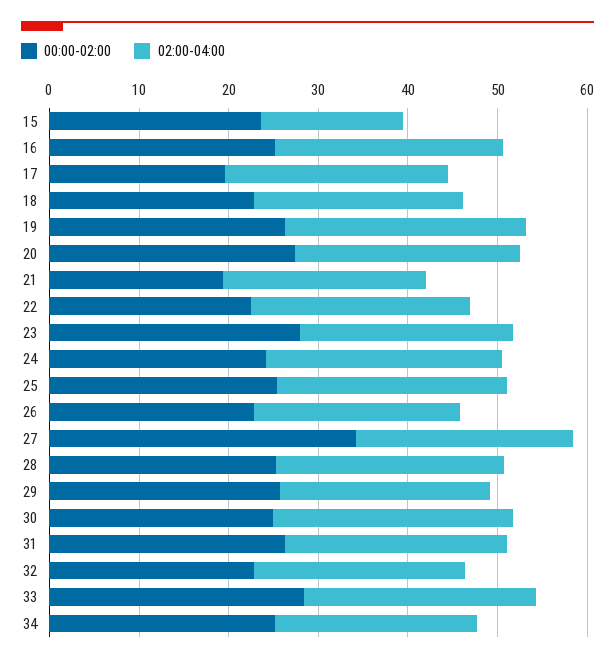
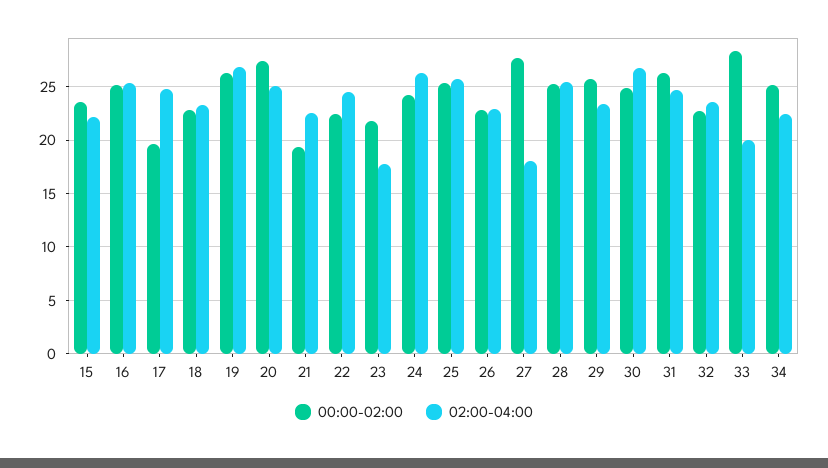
02:00-04:00, 15: 16 -> 22
00:00-02:00, 23: 28 -> 22
02:00-04:00, 23: 24 -> 18
00:00-02:00, 27: 34 -> 28
02:00-04:00, 27: 24 -> 18
02:00-04:00, 33: 26 -> 20

